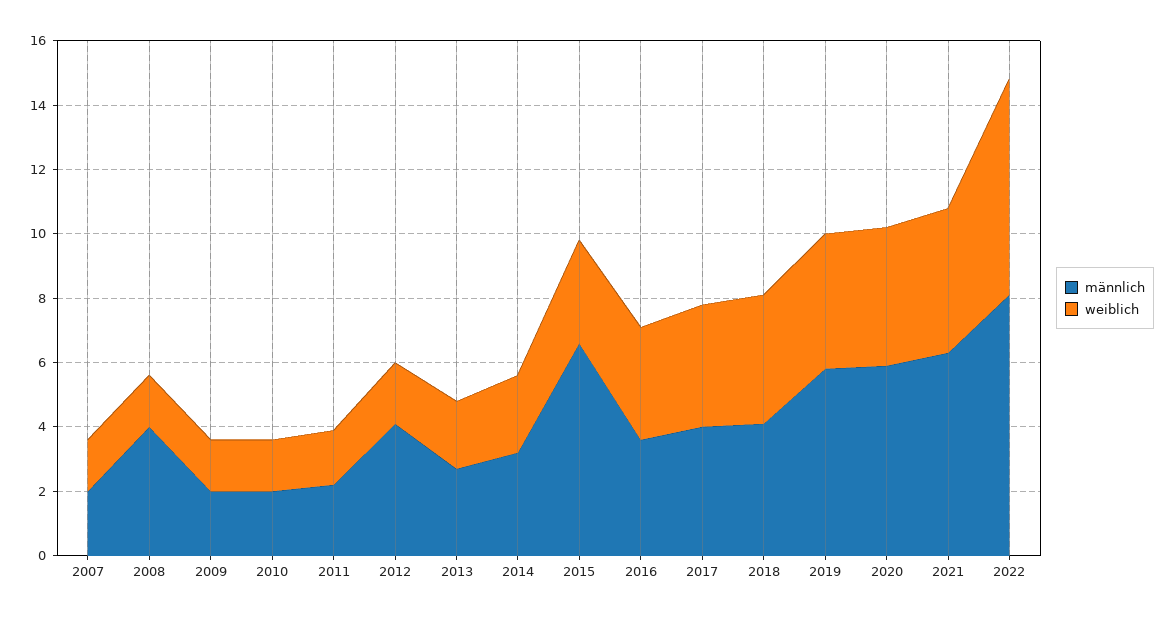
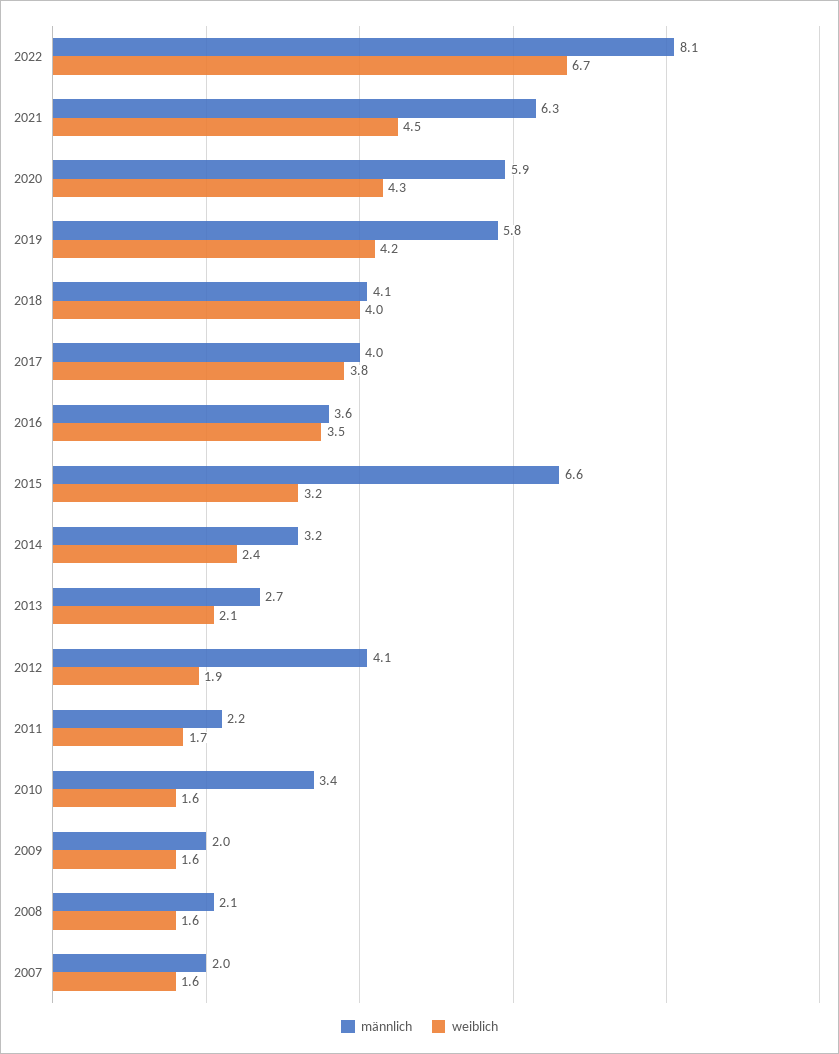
männlich, 2008: 4 -> 2.1
männlich, 2010: 2 -> 3.4

